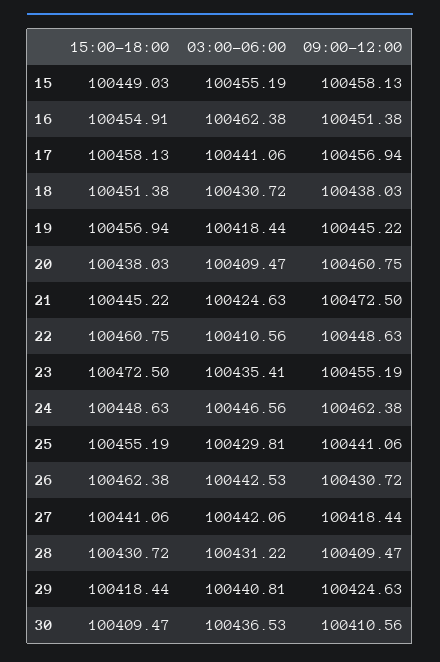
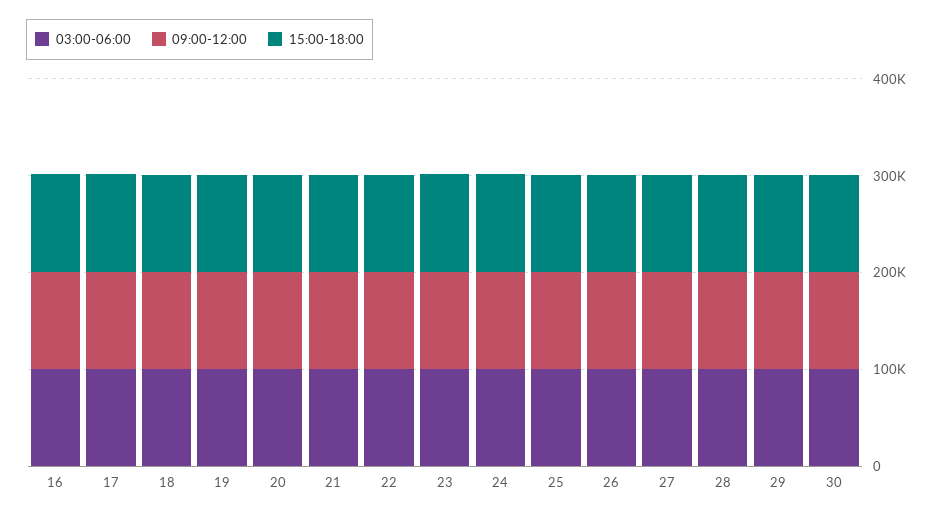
15:00-18:00, 15: 100449.03 -> none
03:00-06:00, 15: 100455.19 -> none
09:00-12:00, 15: 100458.13 -> none

